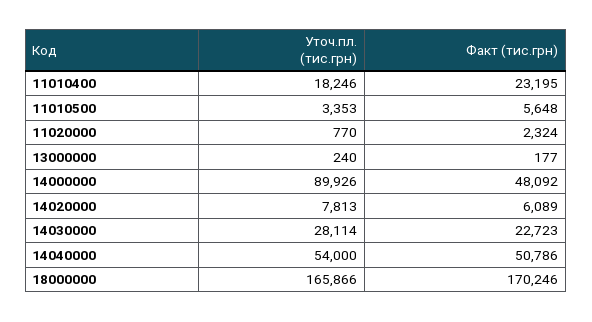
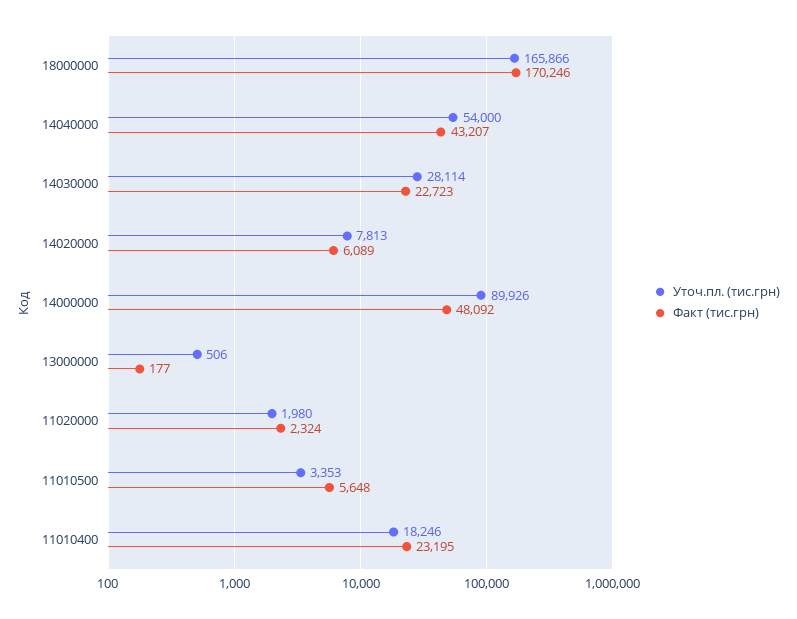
Уточ.пл. (тис.грн), 11020000: 770 -> 1980
Уточ.пл. (тис.грн), 13000000: 240 -> 506
Факт (тис.грн), 14040000: 50786 -> 43207

